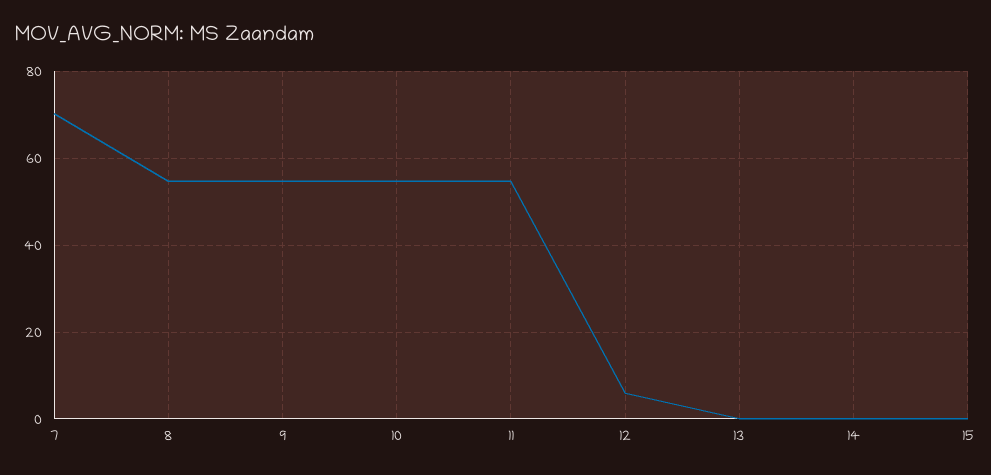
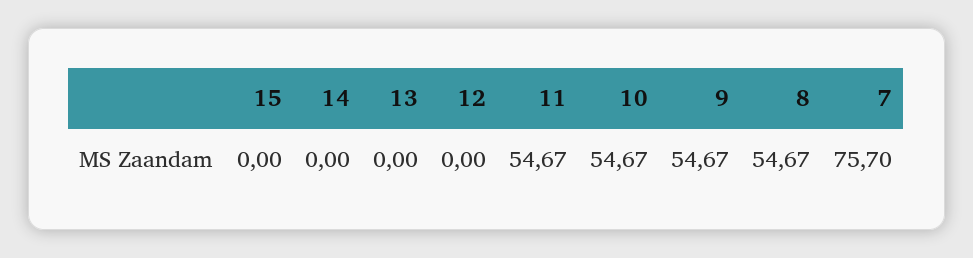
7: 70 -> 75.7
12: 6 -> 0

